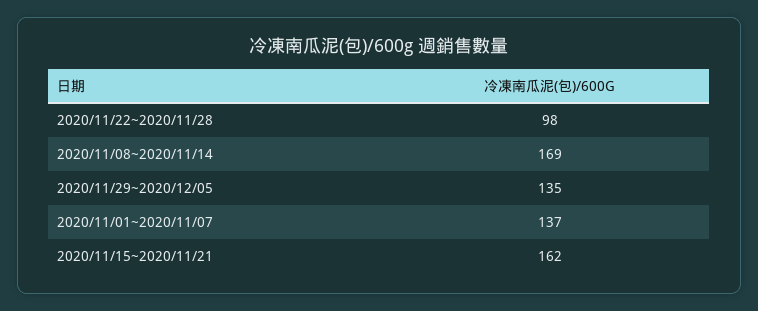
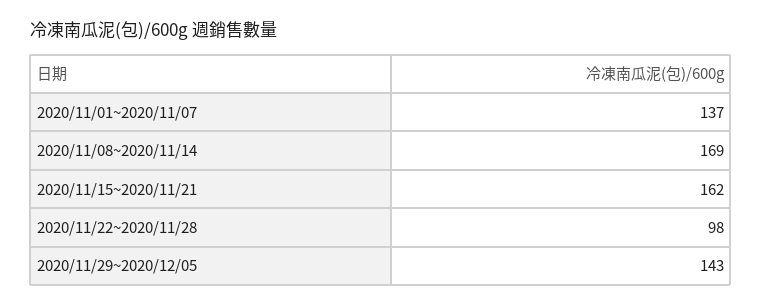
2020/11/29~2020/12/05: 135 -> 143

